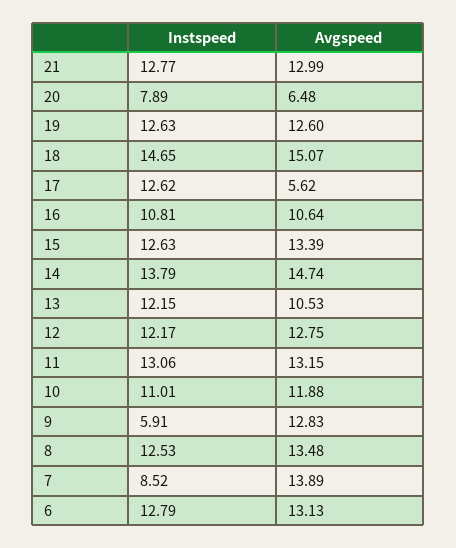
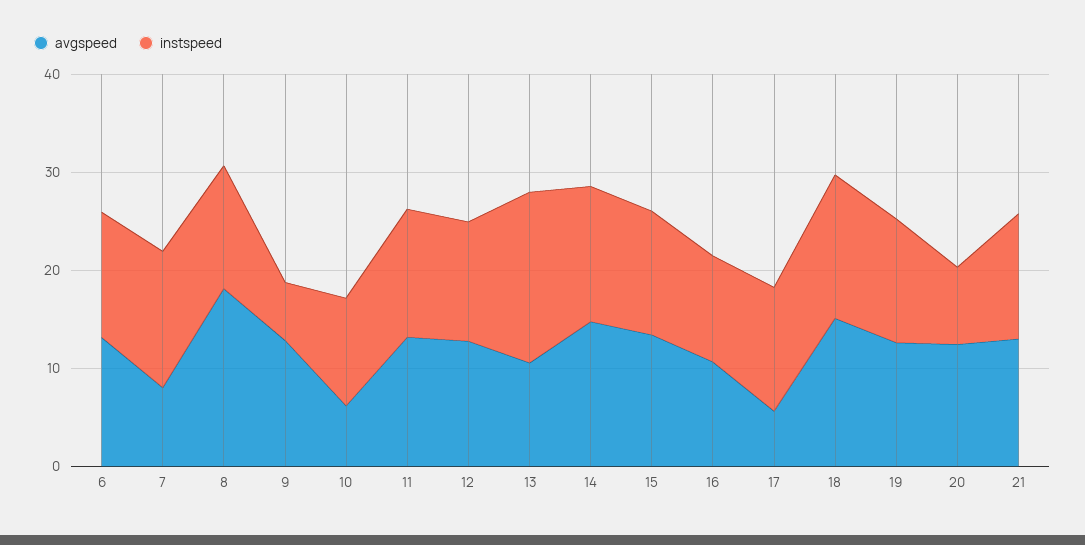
Avgspeed, 20: 6.48 -> 12
Instspeed, 13: 12.15 -> 18
Avgspeed, 10: 11.88 -> 6
Avgspeed, 8: 13.48 -> 18
Instspeed, 7: 8.52 -> 14
Avgspeed, 7: 13.89 -> 8

